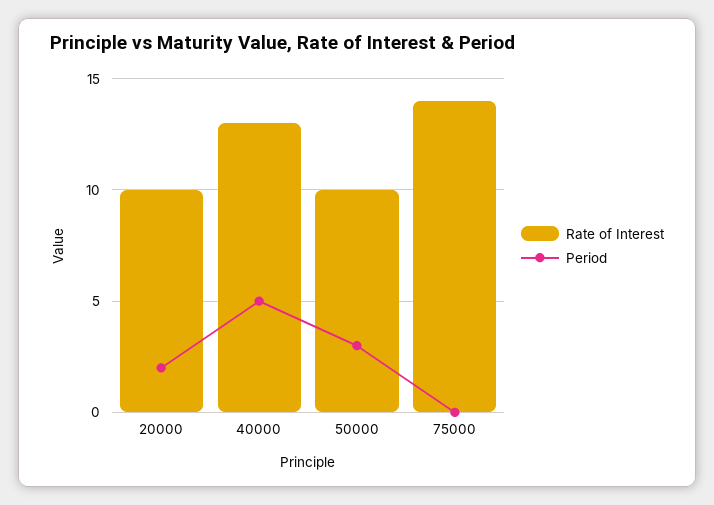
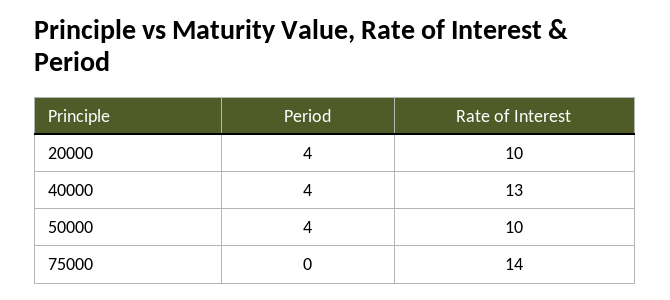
Period, 20000: 2 -> 4
Period, 40000: 5 -> 4
Period, 50000: 3 -> 4

